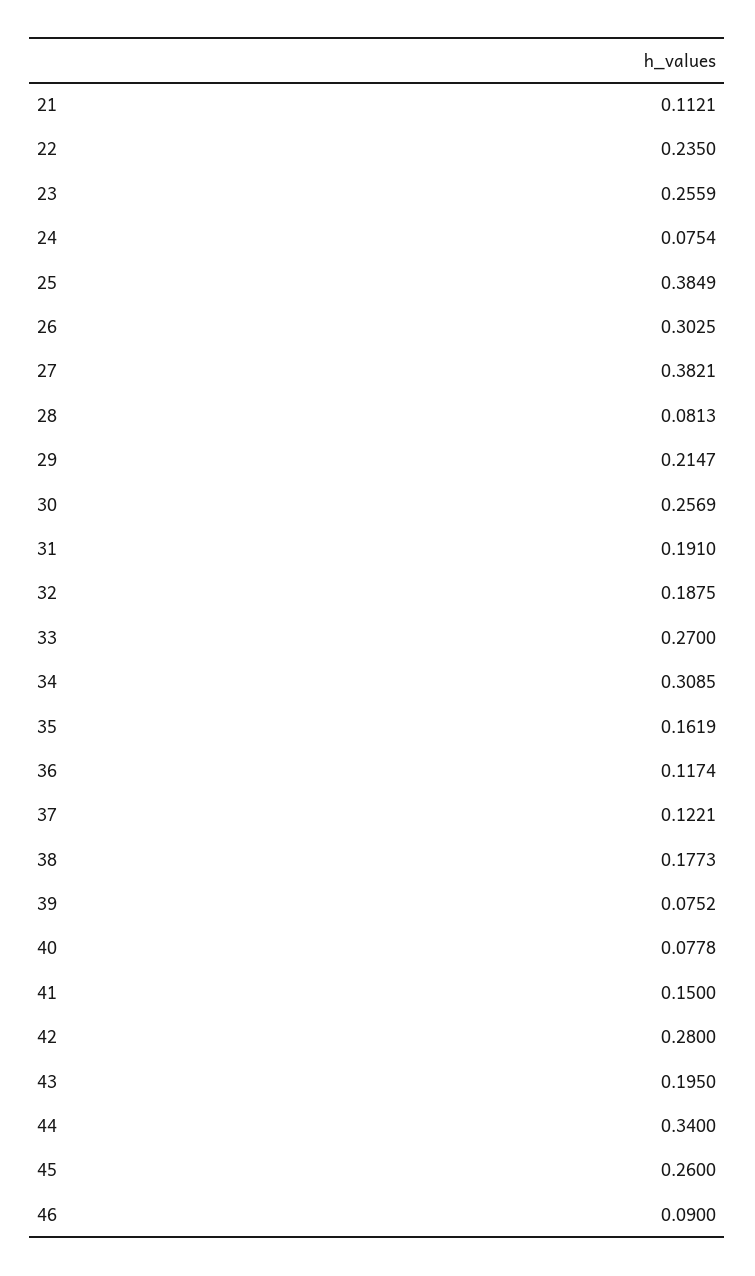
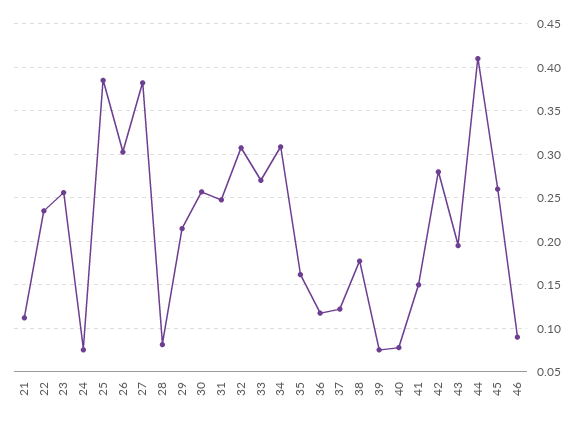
31: 0.191 -> 0.25
32: 0.1875 -> 0.31
44: 0.34 -> 0.41

